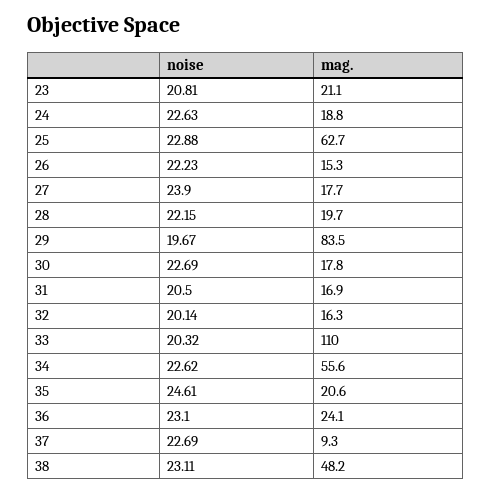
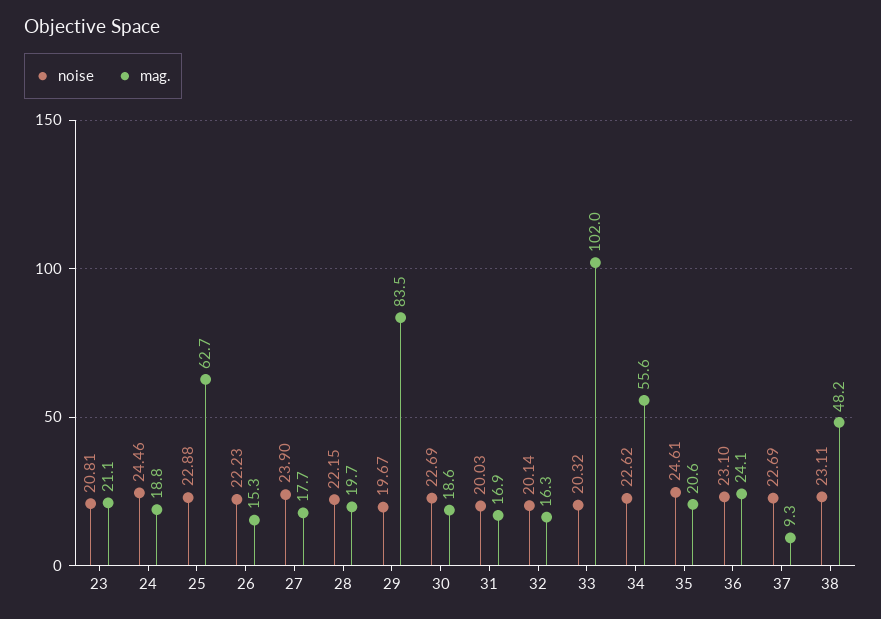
noise, 24: 22.63 -> 24.46
mag., 30: 17.8 -> 18.6
noise, 31: 20.5 -> 20.03
mag., 33: 110 -> 102

